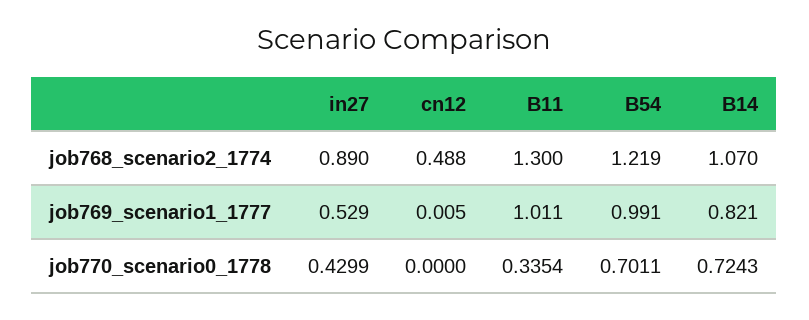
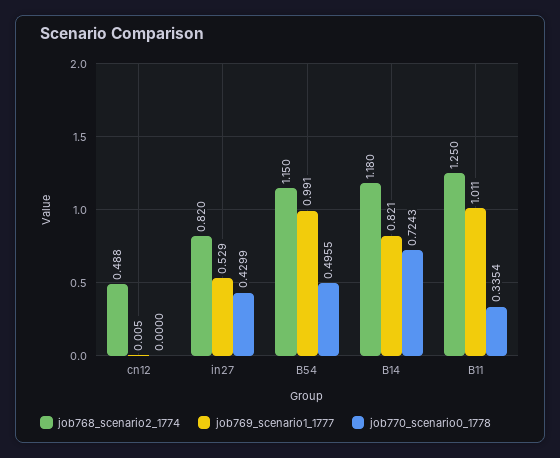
job768_scenario2_1774, in27: 0.89 -> 0.82
job768_scenario2_1774, B11: 1.3 -> 1.25
job768_scenario2_1774, B54: 1.219 -> 1.15
job768_scenario2_1774, B14: 1.07 -> 1.18
job770_scenario0_1778, B54: 0.7011 -> 0.4955

